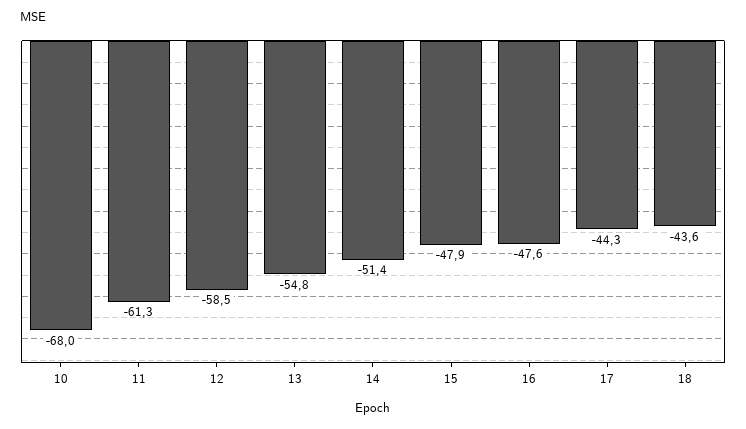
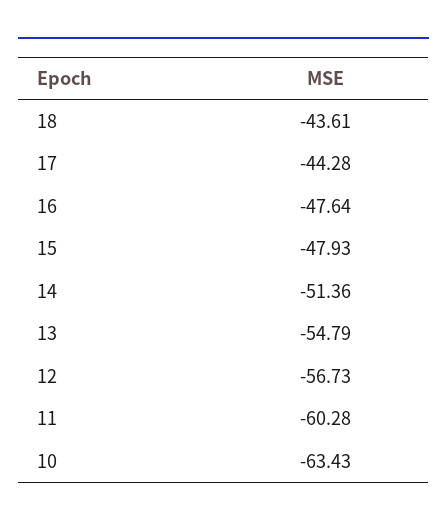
10: -68 -> -63.43
11: -61.3 -> -60.28
12: -58.5 -> -56.73

